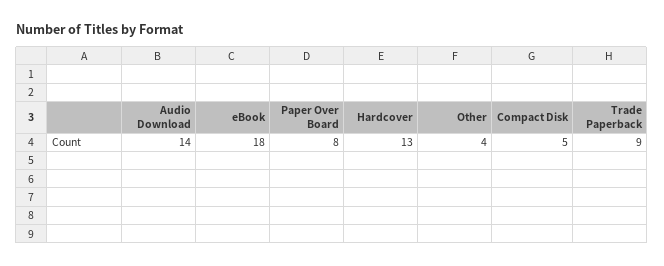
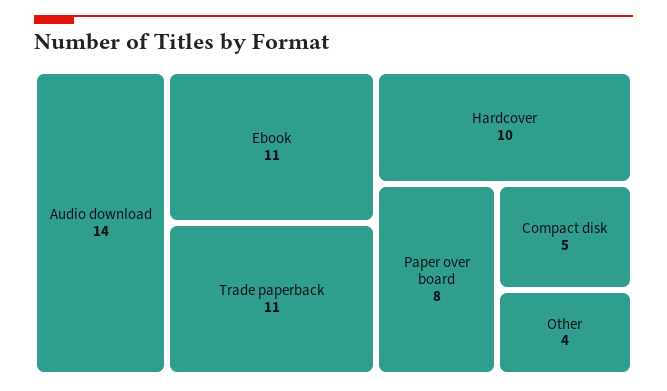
eBook: 18 -> 11
Hardcover: 13 -> 10
Trade Paperback: 9 -> 11

